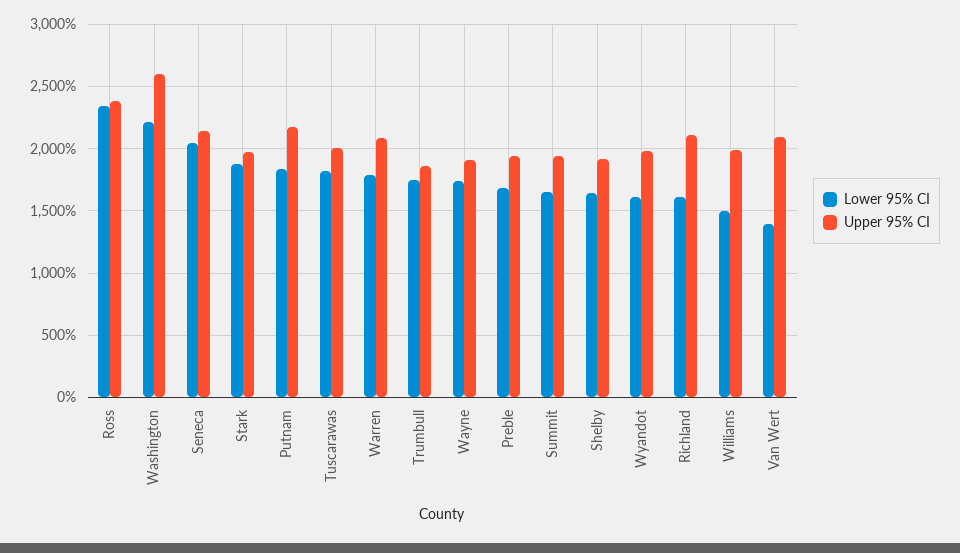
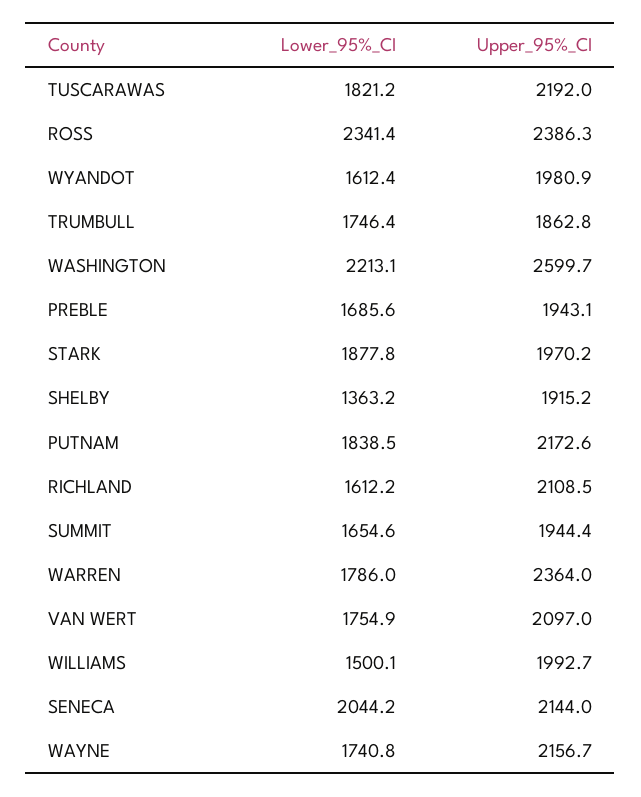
Upper 95% CI, Tuscarawas: 2000 -> 2192
Upper 95% CI, Warren: 2100 -> 2364
Upper 95% CI, Wayne: 1900 -> 2156.7
Lower 95% CI, Shelby: 1650 -> 1363.2
Lower 95% CI, Van Wert: 1400 -> 1754.9

